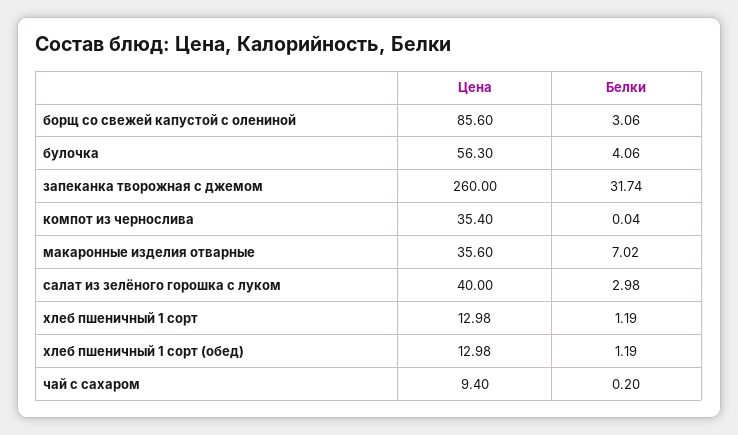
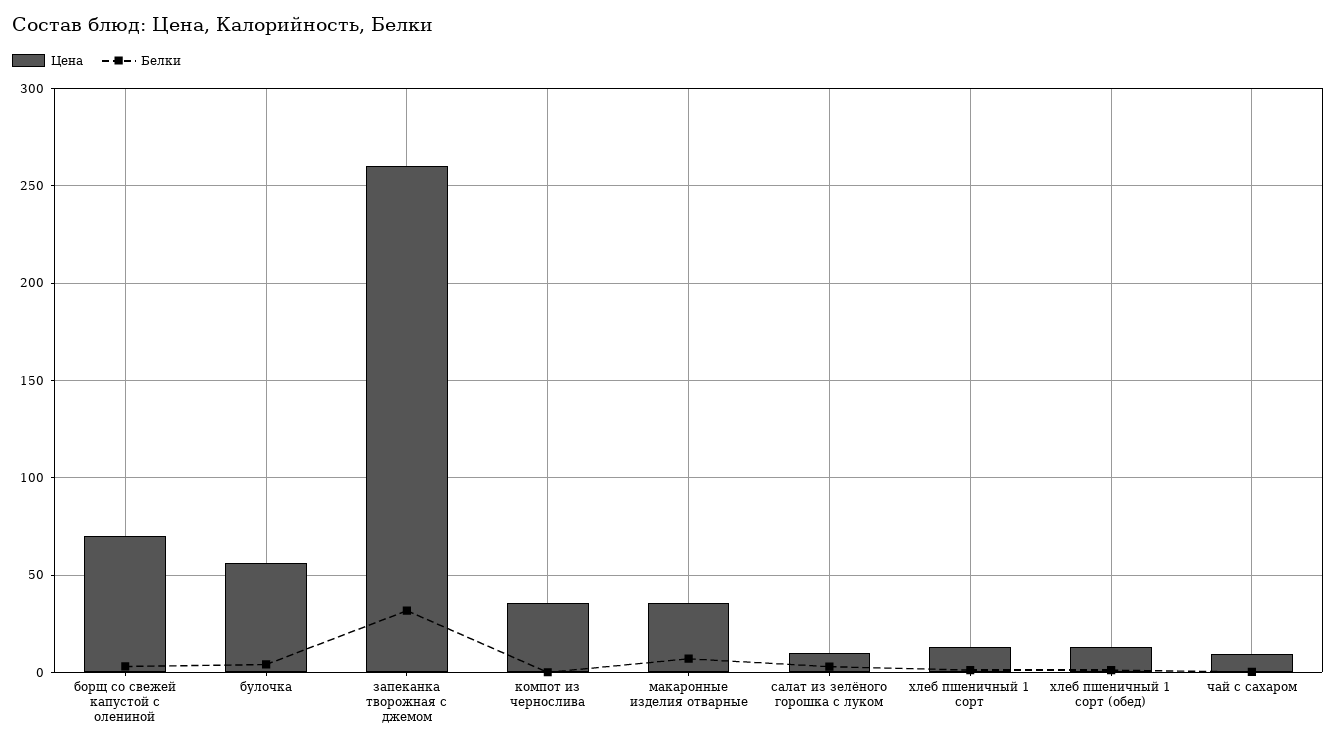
Цена, борщ со свежей капустой с олениной: 85.6 -> 70
Цена, салат из зелёного горошка с луком: 40 -> 10

